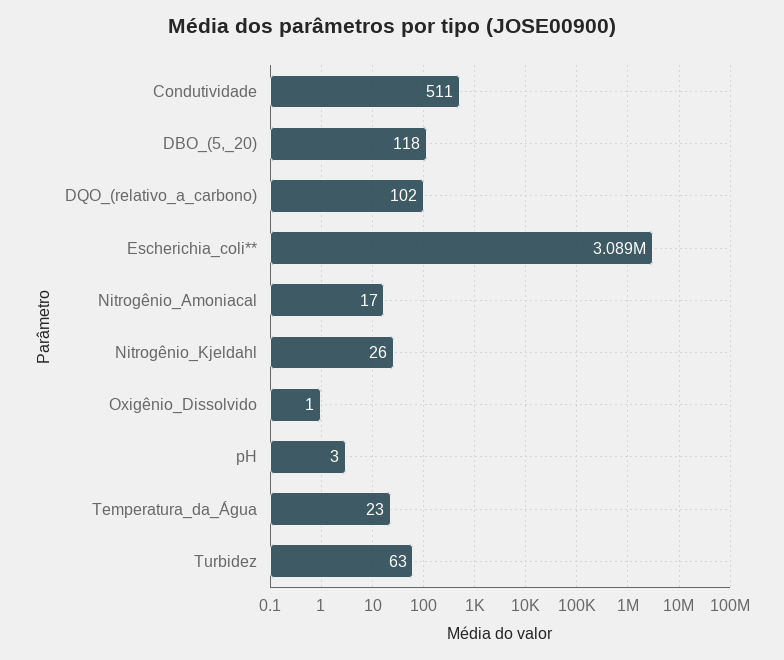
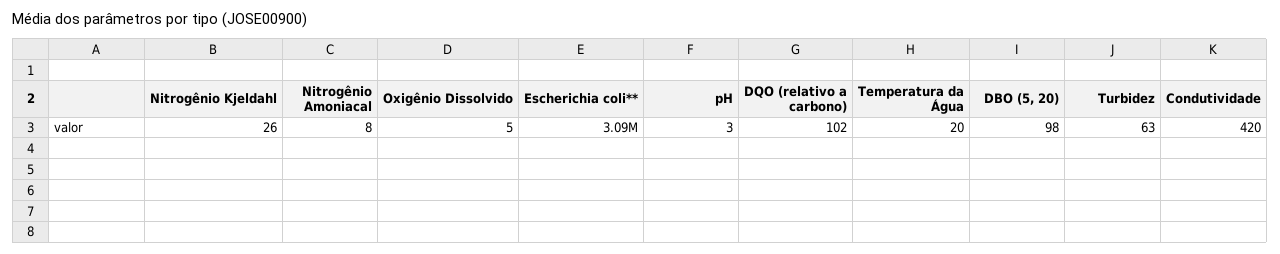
Condutividade: 511 -> 420
DBO_(5,_20): 118 -> 98
Nitrogênio_Amoniacal: 17 -> 8
Oxigênio_Dissolvido: 1 -> 5
Temperatura_da_Água: 23 -> 20

